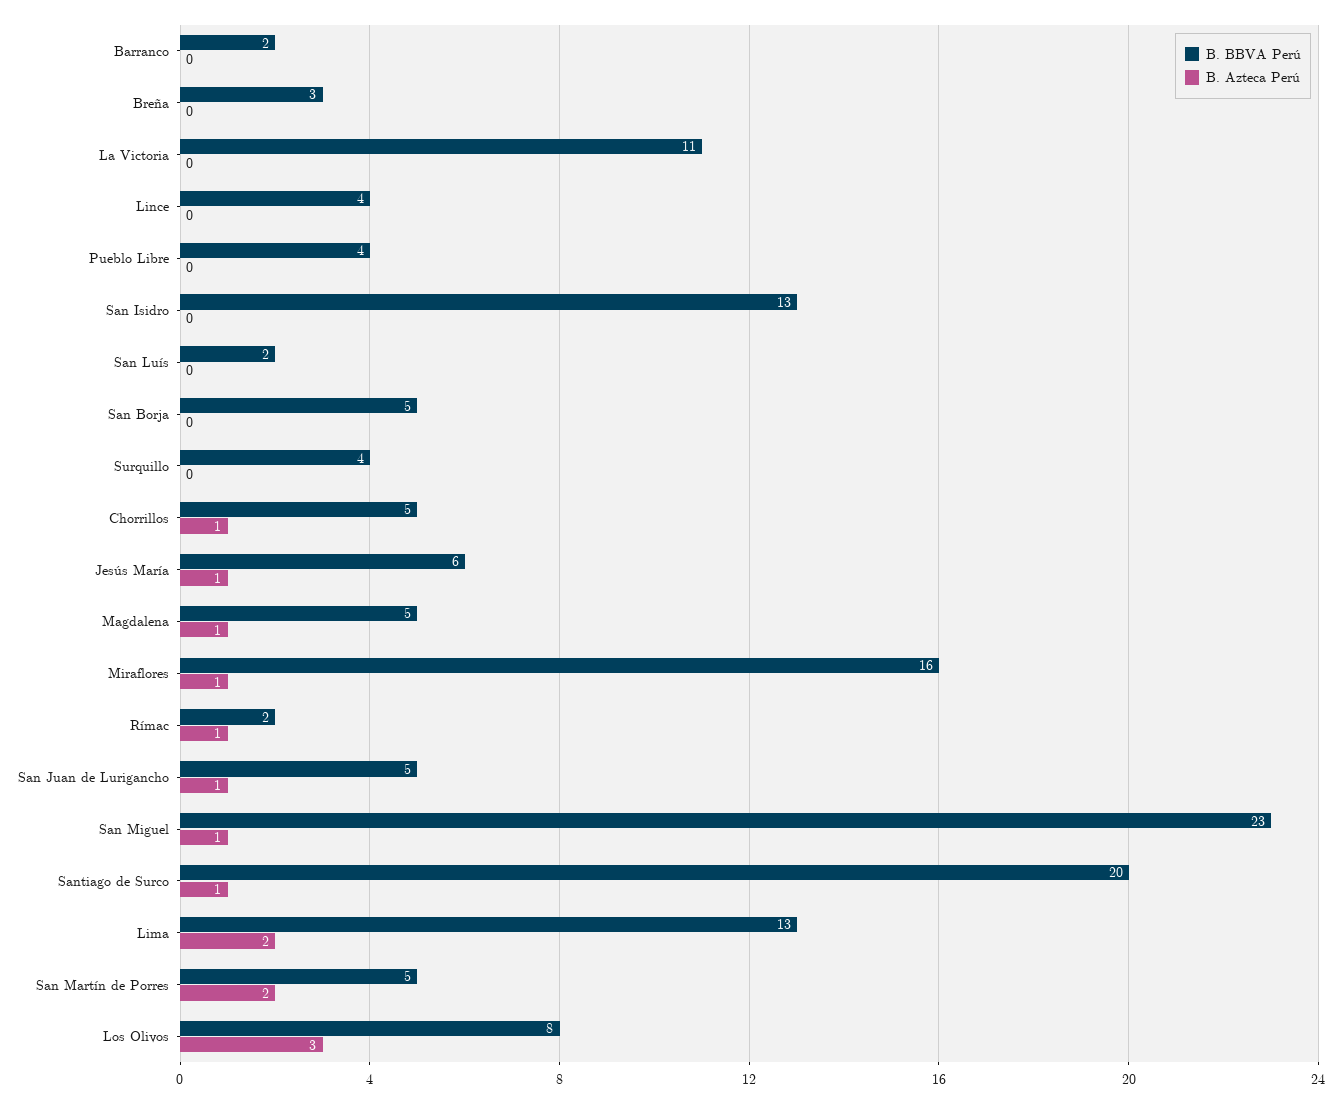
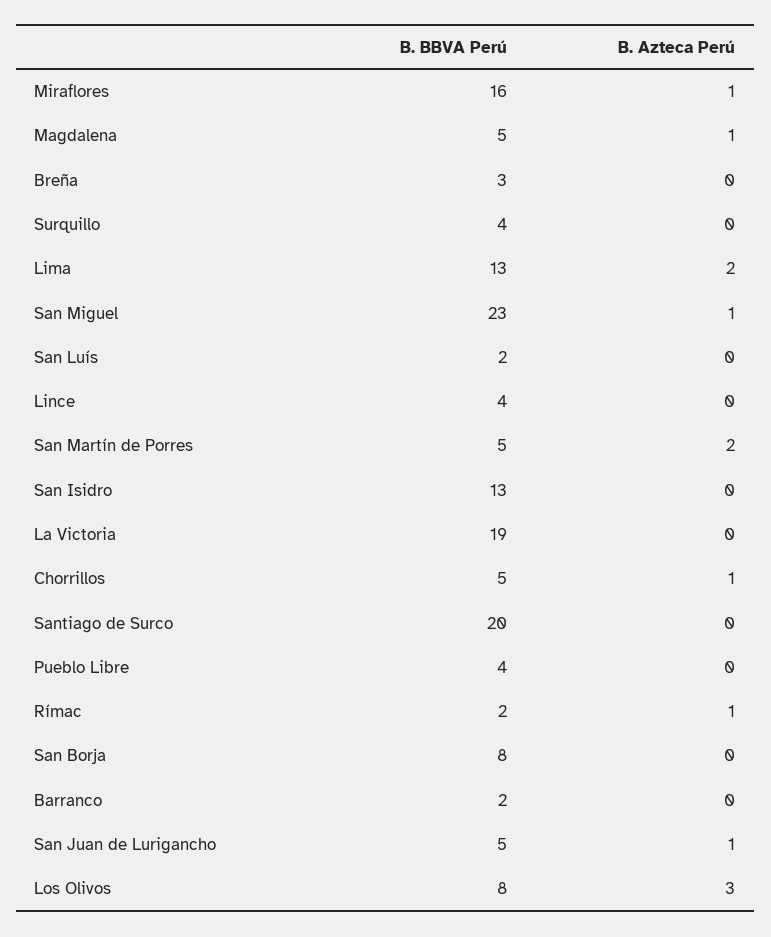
B. BBVA Perú, La Victoria: 11 -> 19
B. BBVA Perú, San Borja: 5 -> 8
B. BBVA Perú, Jesús María: 6 -> none
B. Azteca Perú, Jesús María: 1 -> none
B. Azteca Perú, Santiago de Surco: 1 -> 0

